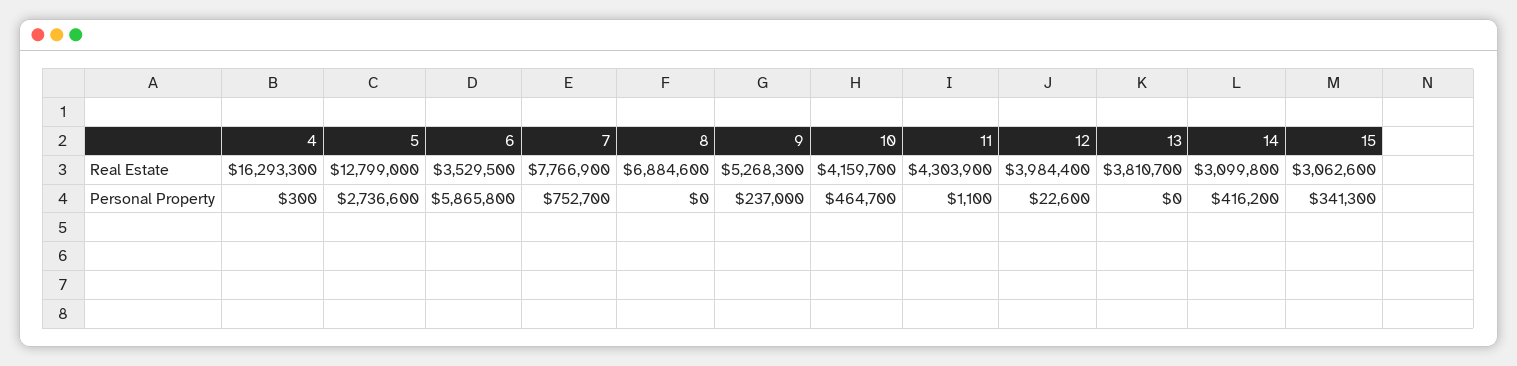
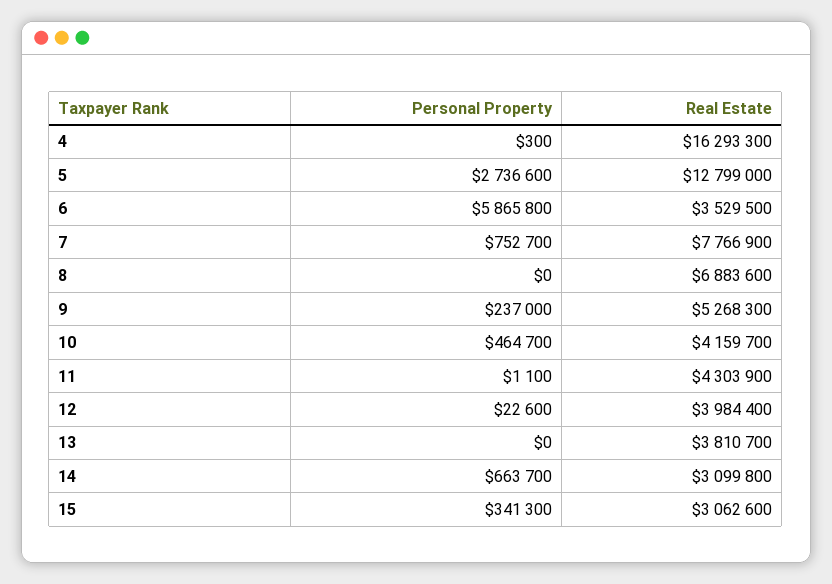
8, Real Estate: 6884600 -> 6883600
14, Personal Property: 416200 -> 663700

